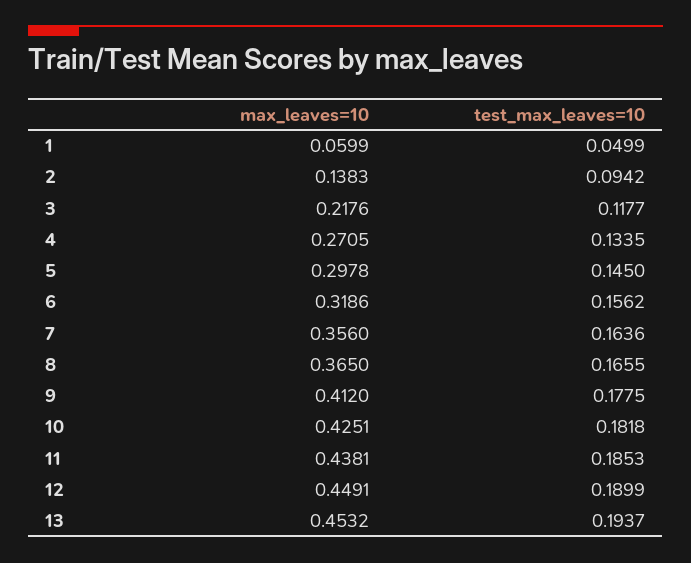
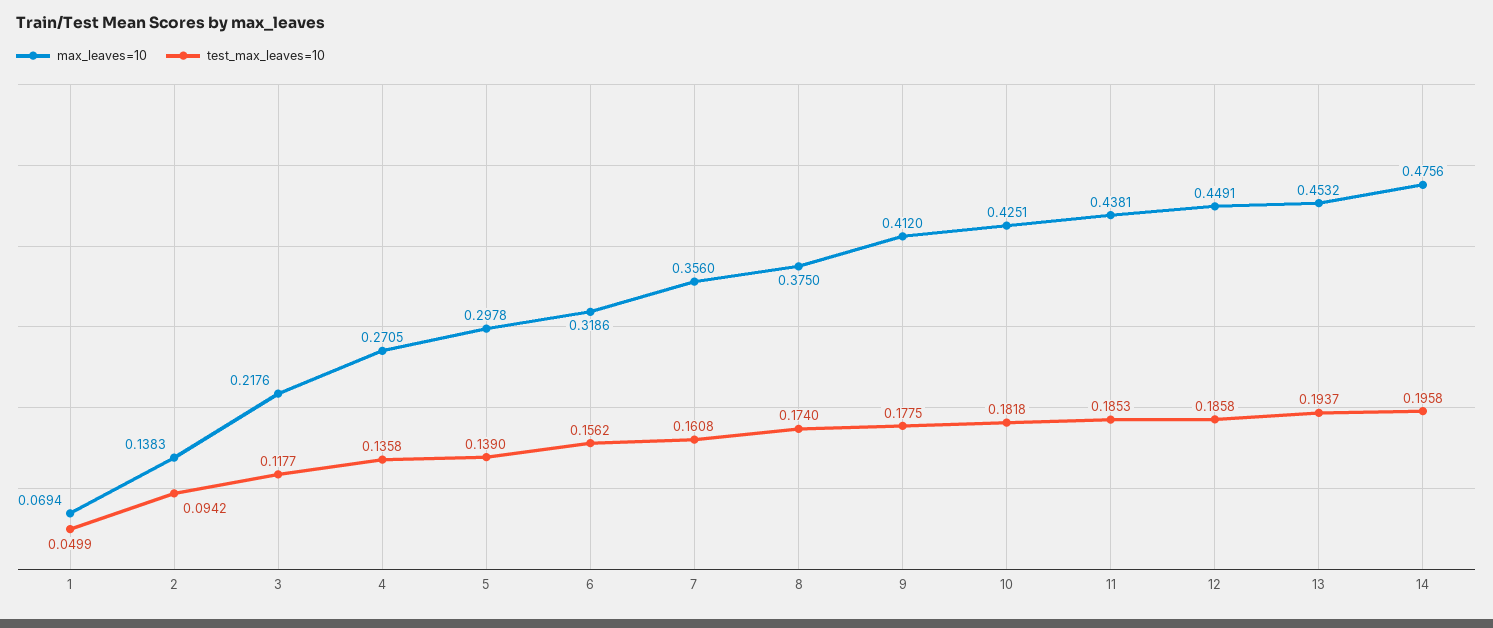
max_leaves=10, 1: 0.0599 -> 0.0694
test_max_leaves=10, 4: 0.1335 -> 0.1358
test_max_leaves=10, 5: 0.145 -> 0.139
test_max_leaves=10, 7: 0.1636 -> 0.1608
max_leaves=10, 8: 0.365 -> 0.375
test_max_leaves=10, 8: 0.1655 -> 0.174
test_max_leaves=10, 12: 0.1899 -> 0.1858
max_leaves=10, 14: none -> 0.4756
test_max_leaves=10, 14: none -> 0.1958

